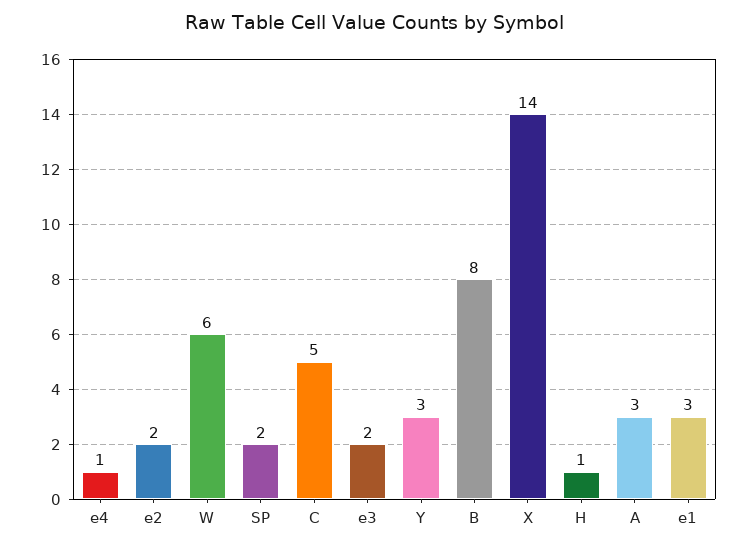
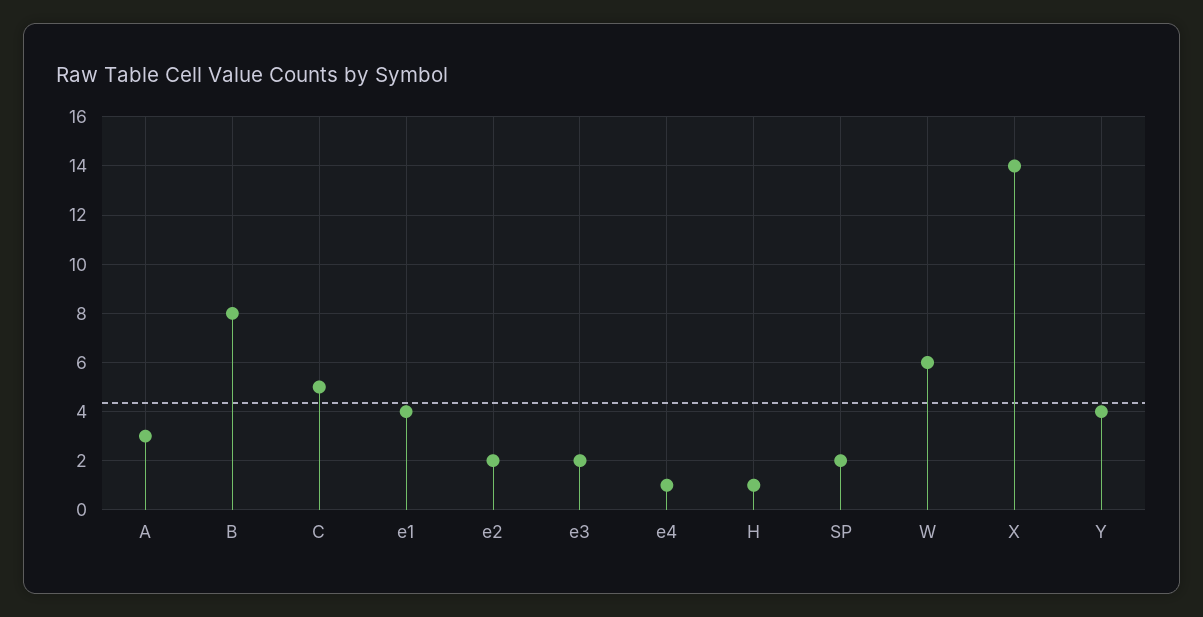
Y: 3 -> 4
e1: 3 -> 4

